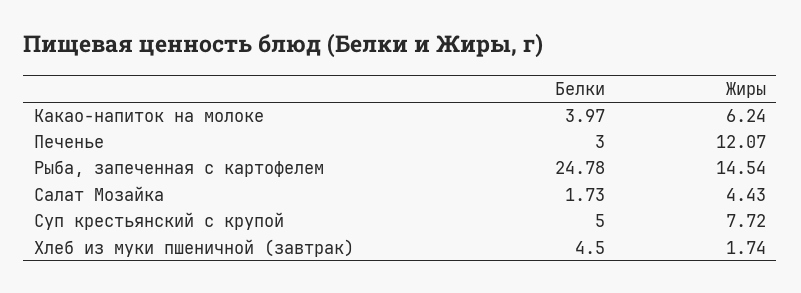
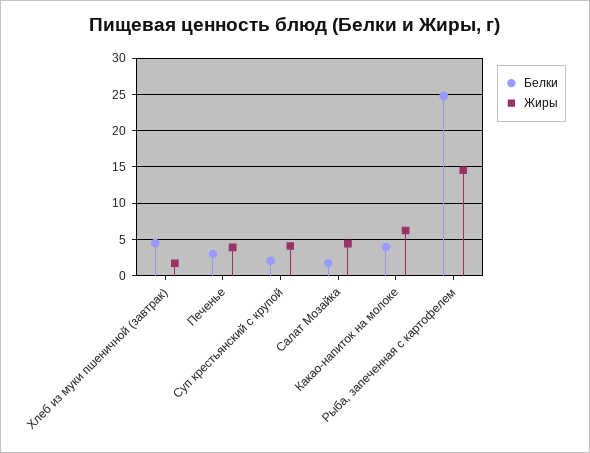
Жиры, Печенье: 12.07 -> 4
Белки, Суп крестьянский с крупой: 5 -> 2
Жиры, Суп крестьянский с крупой: 7.72 -> 4

